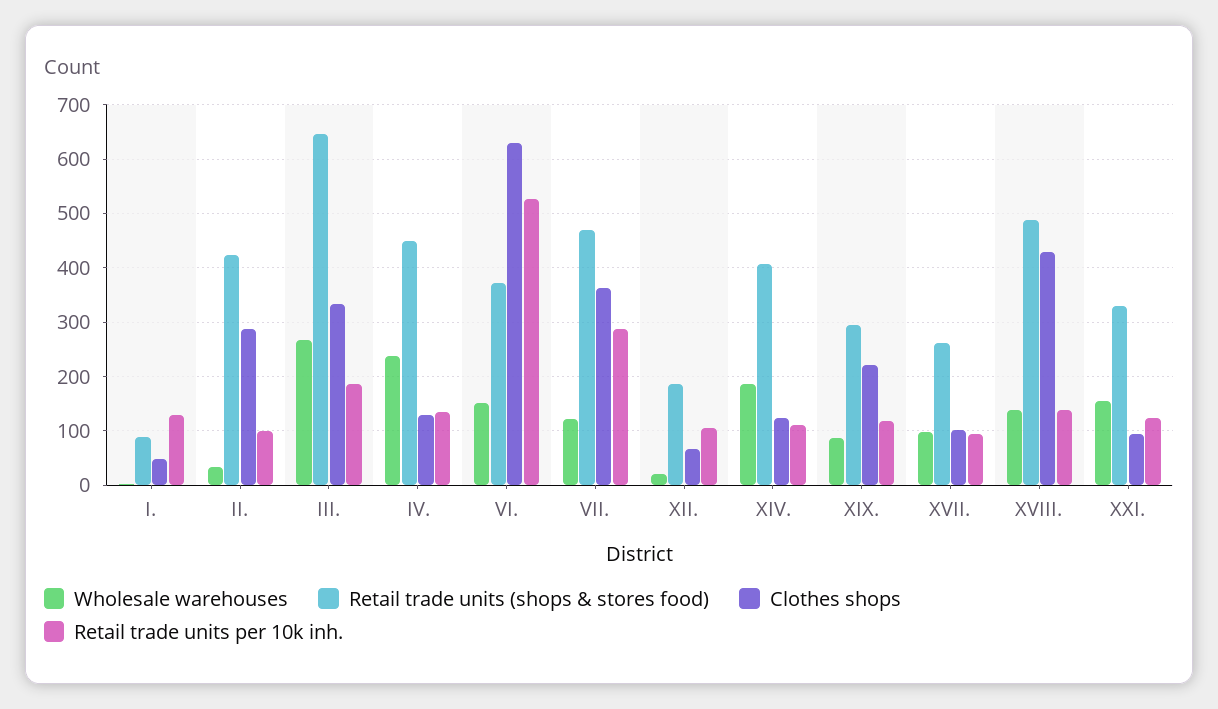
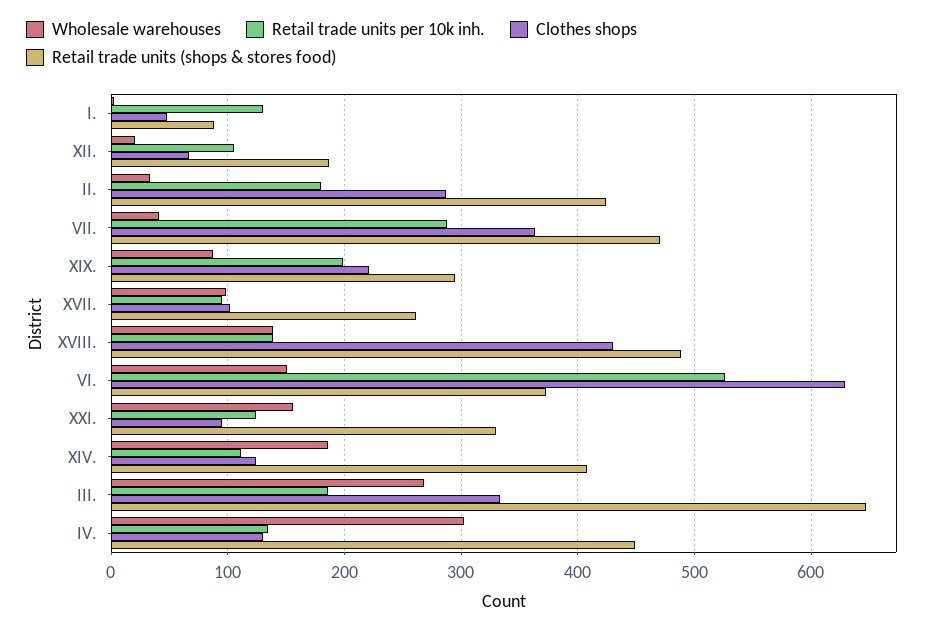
Retail trade units per 10k inh., II.: 100 -> 180
Wholesale warehouses, IV.: 240 -> 300
Wholesale warehouses, VII.: 120 -> 40
Retail trade units per 10k inh., XIX.: 120 -> 200

